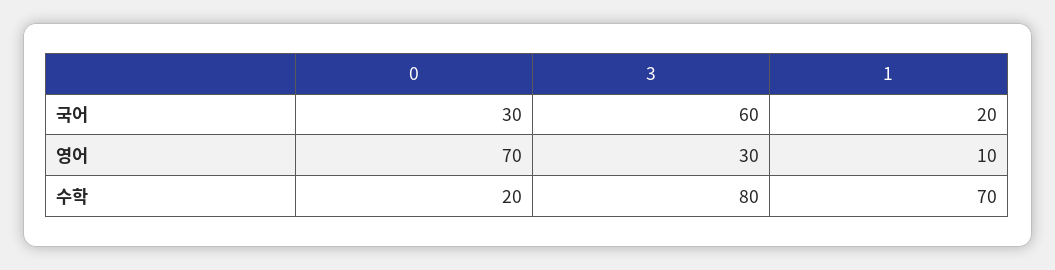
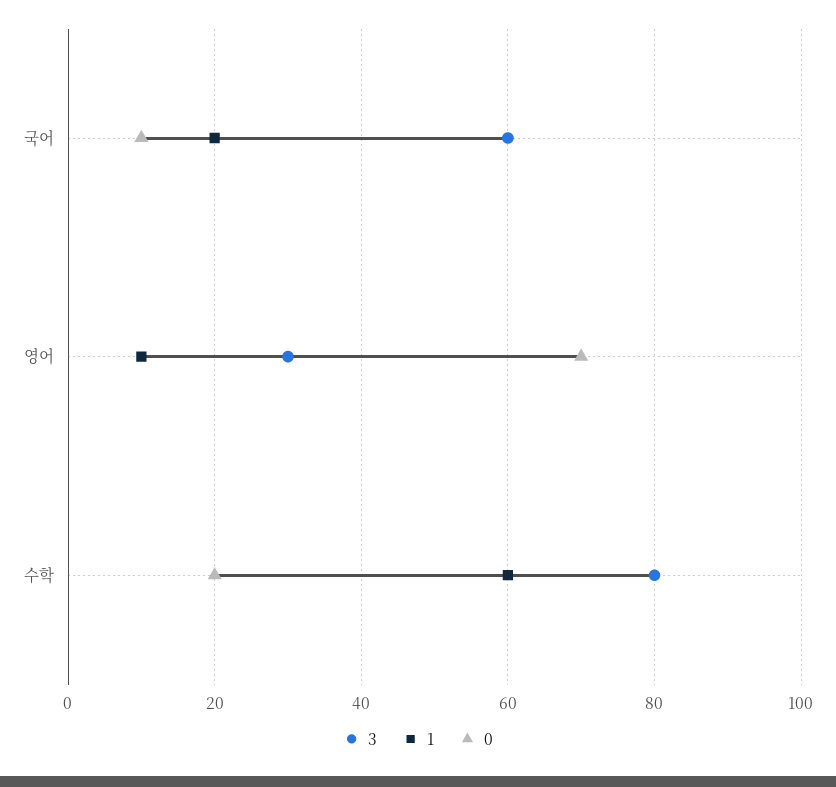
0, 국어: 30 -> 10
1, 수학: 70 -> 60

